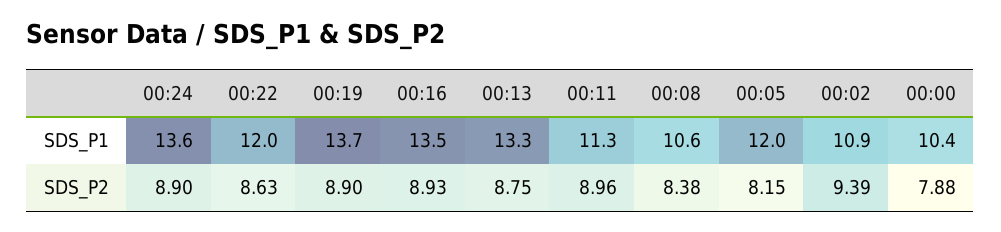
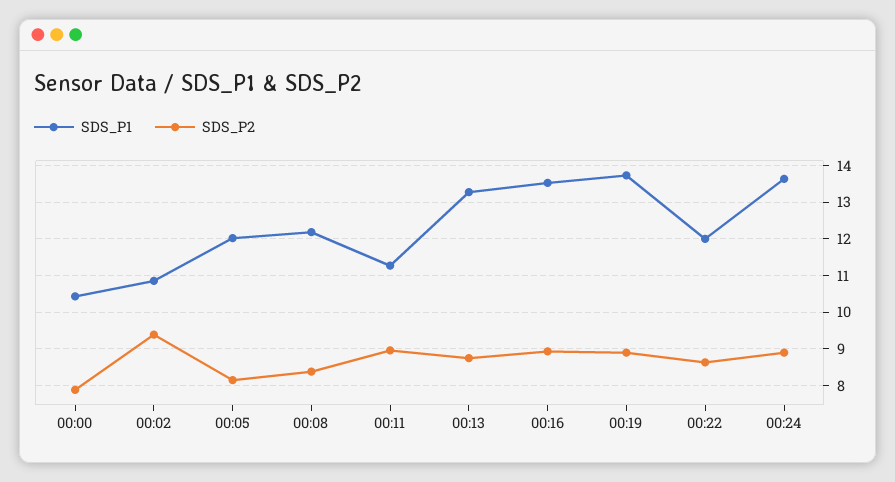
SDS_P1, 00:08: 10.6 -> 12.2

